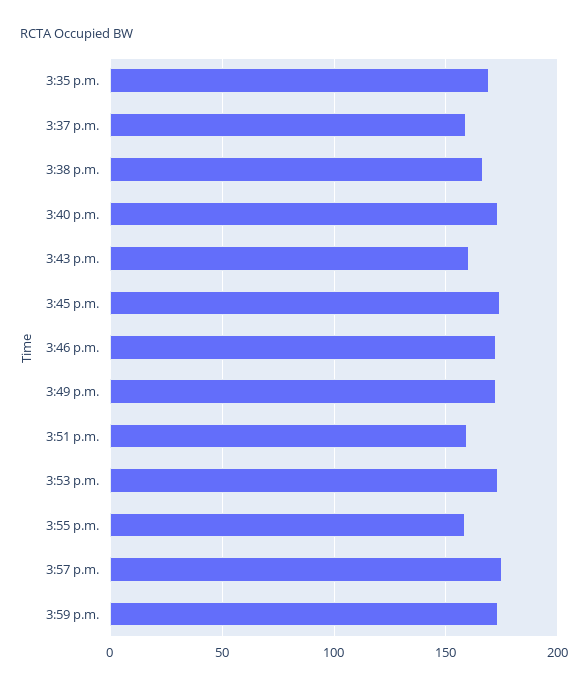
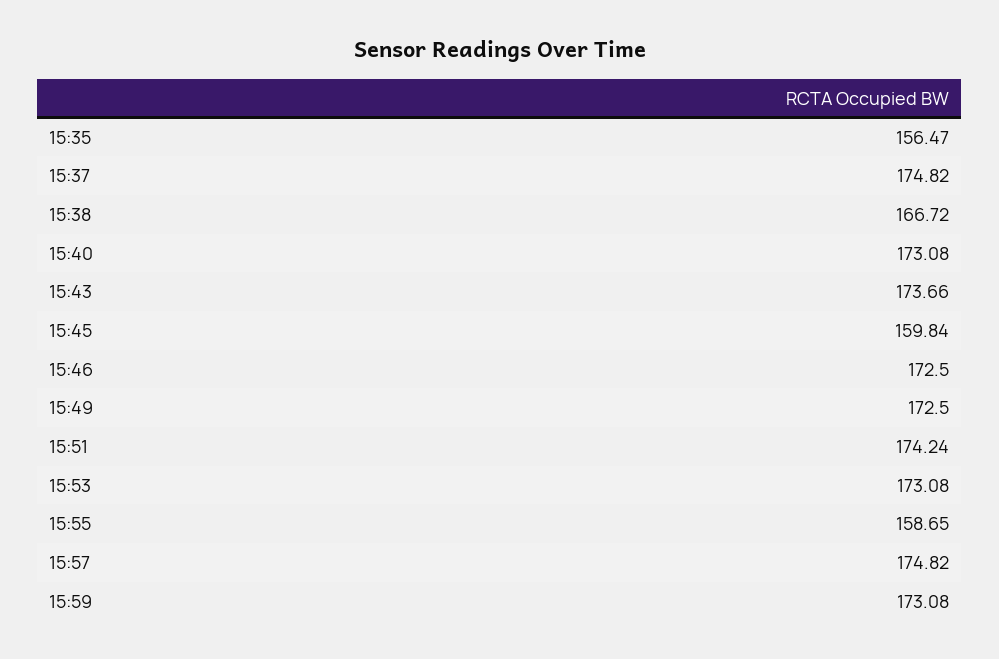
3:35 p.m.: 170 -> 156.47
3:37 p.m.: 160 -> 174.82
3:43 p.m.: 160 -> 173.66
3:45 p.m.: 175 -> 159.84
3:51 p.m.: 160 -> 174.24

